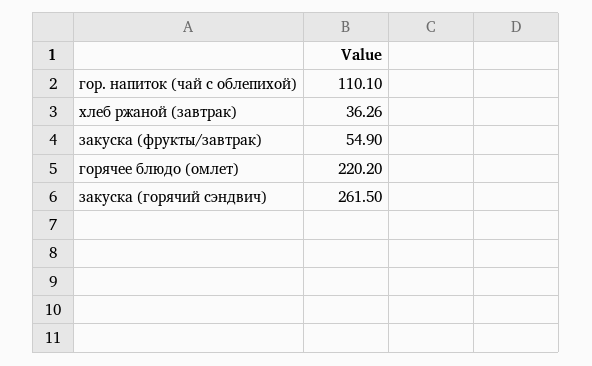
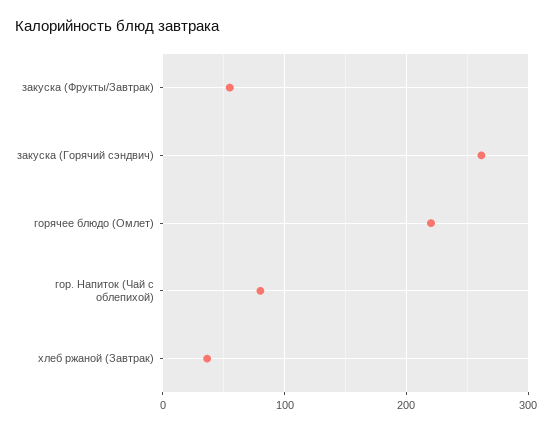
гор. напиток (чай с облепихой): 110.1 -> 80

